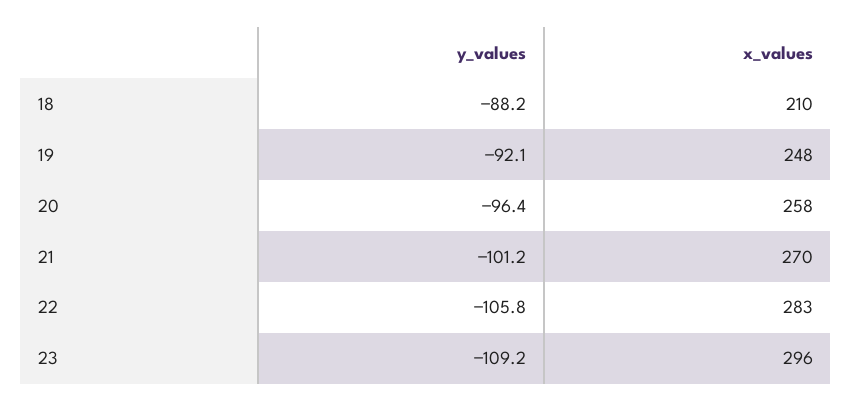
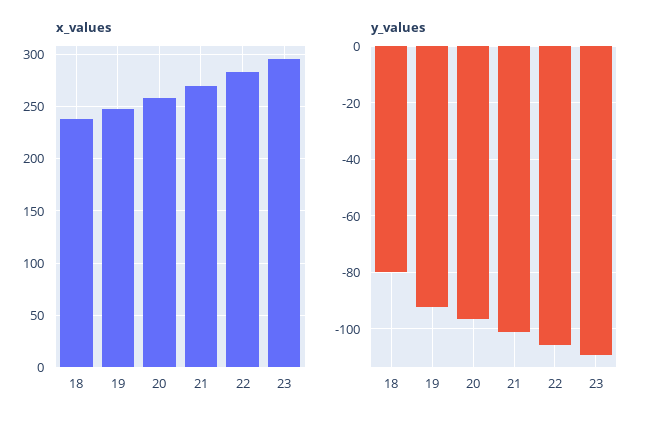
y_values, 18: -88.2 -> -80
x_values, 18: 210 -> 240

